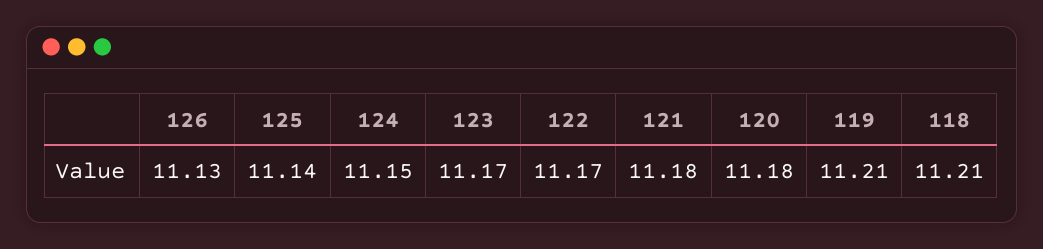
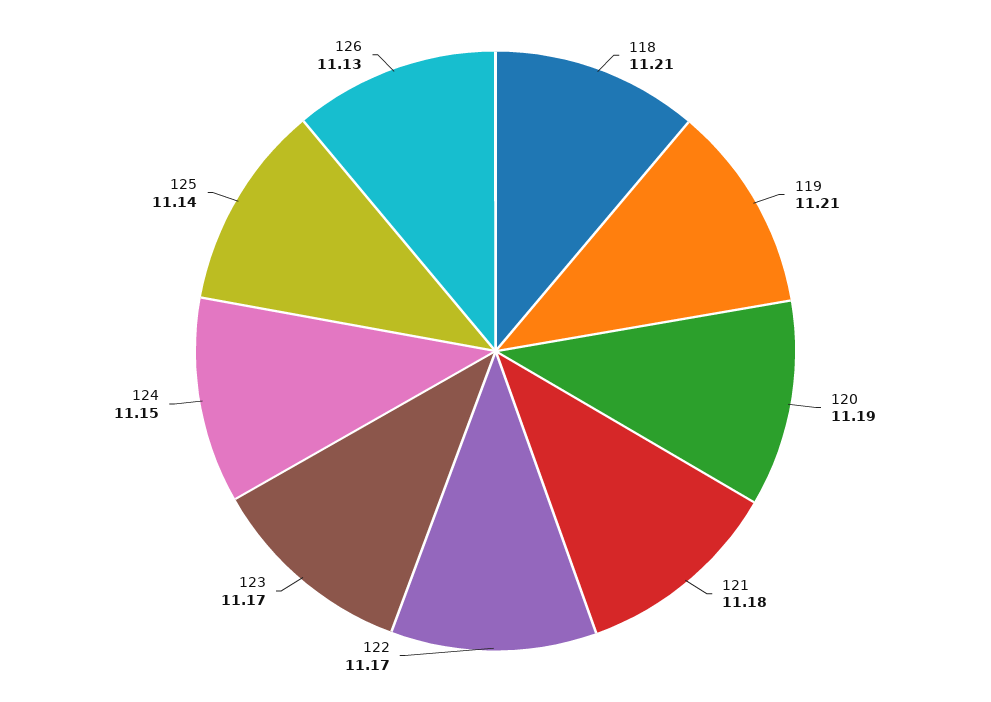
120: 11.18 -> 11.19

